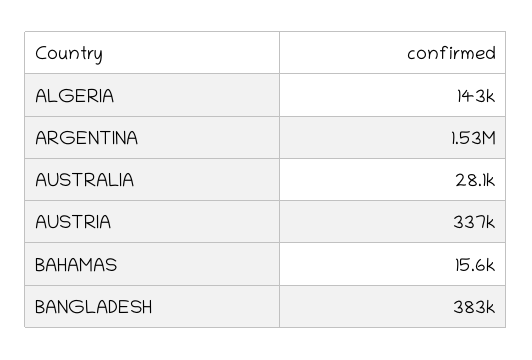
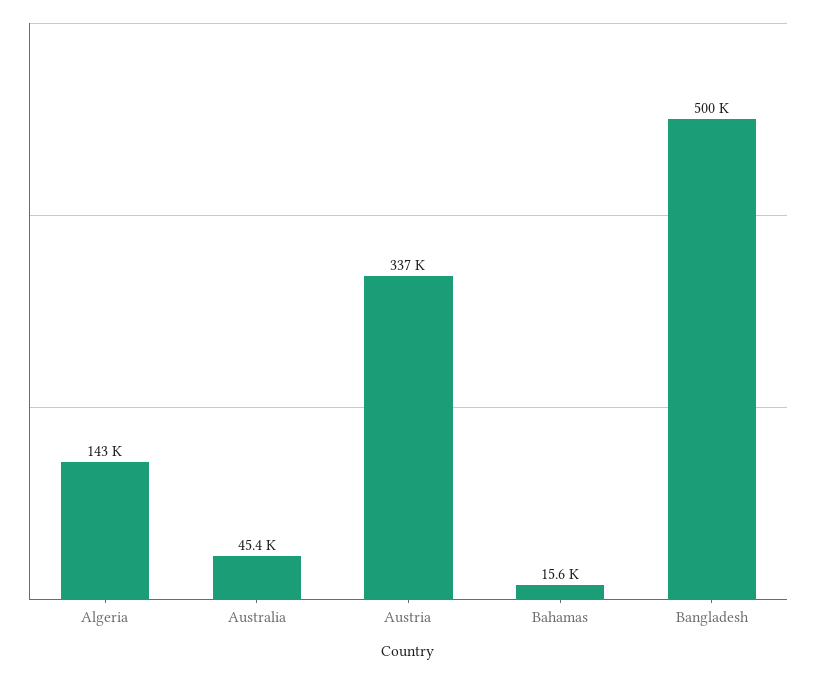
ARGENTINA: 1530000 -> none
AUSTRALIA: 28100 -> 45400
BANGLADESH: 383000 -> 500000

